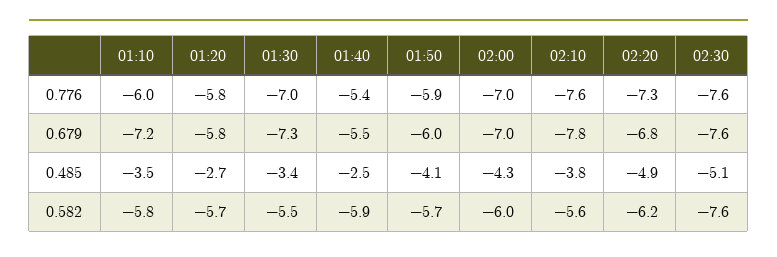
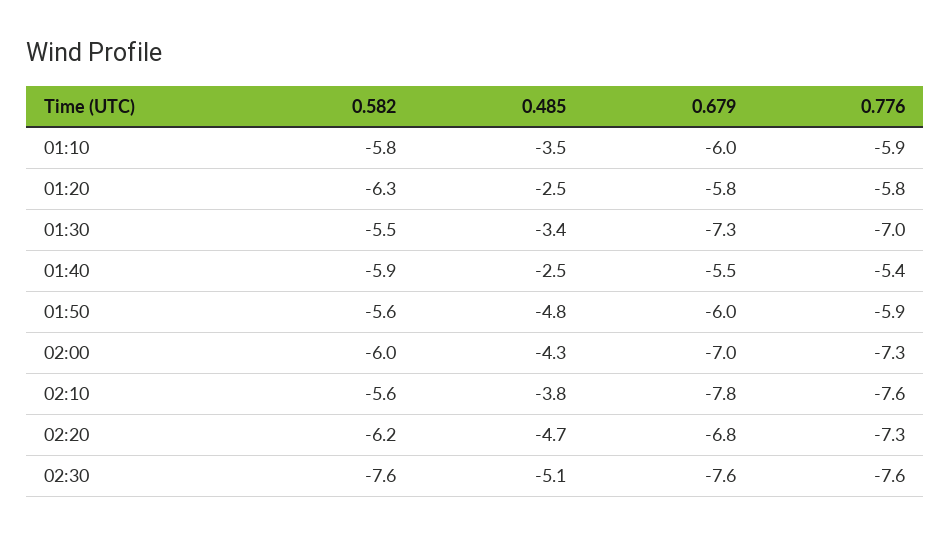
01:10, 0.776: -6 -> -5.9
02:00, 0.776: -7 -> -7.3
01:10, 0.679: -7.2 -> -6
01:20, 0.485: -2.7 -> -2.5
01:50, 0.485: -4.1 -> -4.8
02:20, 0.485: -4.9 -> -4.7
01:20, 0.582: -5.7 -> -6.3
01:50, 0.582: -5.7 -> -5.6

